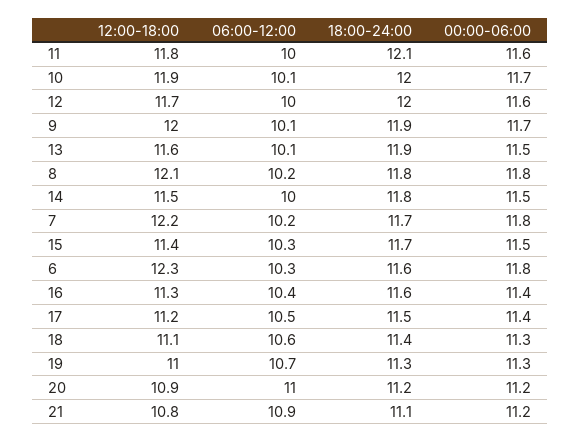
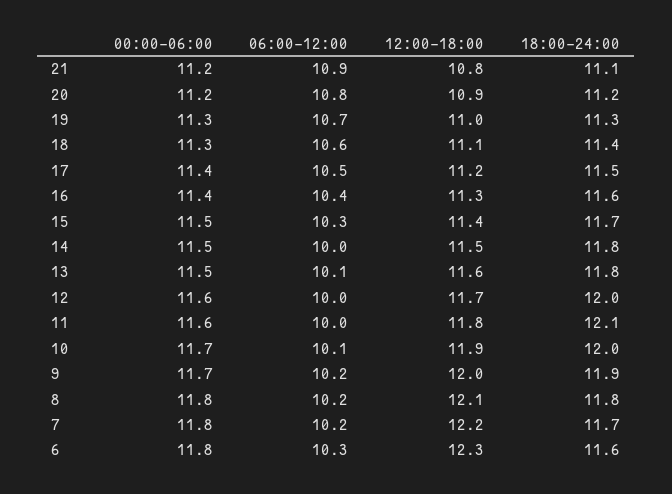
06:00-12:00, 9: 10.1 -> 10.2
18:00-24:00, 13: 11.9 -> 11.8
06:00-12:00, 20: 11 -> 10.8

